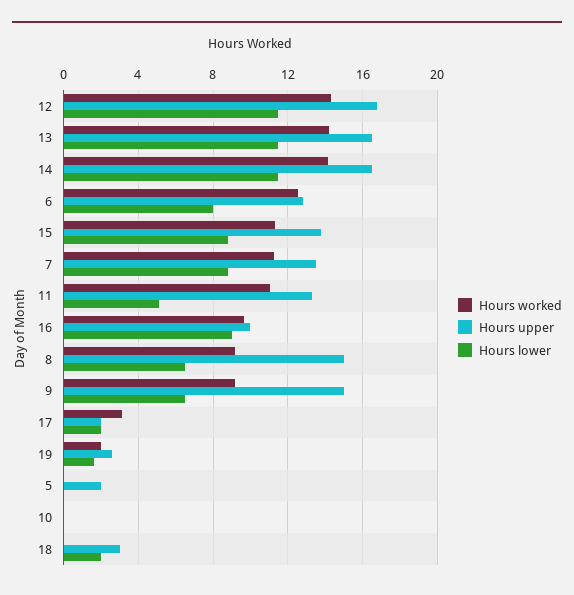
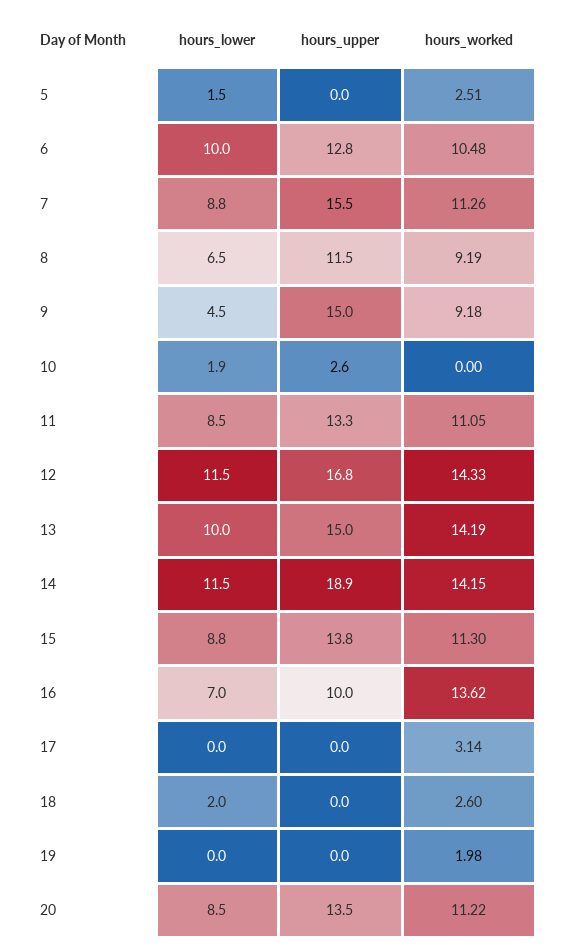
Hours upper, 13: 16.5 -> 15
Hours lower, 13: 11.5 -> 10
Hours upper, 14: 16.5 -> 18.9
Hours worked, 6: 12.5 -> 10.48
Hours lower, 6: 8 -> 10
Hours upper, 7: 13.5 -> 15.5
Hours lower, 11: 5 -> 8.5
Hours worked, 16: 9.5 -> 13.62
Hours lower, 16: 9 -> 7
Hours upper, 8: 15 -> 11.5
Hours lower, 9: 6.5 -> 4.5
Hours upper, 17: 2 -> 0
Hours lower, 17: 2 -> 0
Hours upper, 19: 2.5 -> 0
Hours lower, 19: 1.5 -> 0
Hours worked, 5: 0 -> 2.51
Hours upper, 5: 2 -> 0
Hours lower, 5: 0 -> 1.5
Hours upper, 10: 0 -> 2.6
Hours lower, 10: 0 -> 1.9
Hours worked, 18: 0 -> 2.6
Hours upper, 18: 3 -> 0
Hours lower, 20: none -> 8.5
Hours upper, 20: none -> 13.5
Hours worked, 20: none -> 11.22

